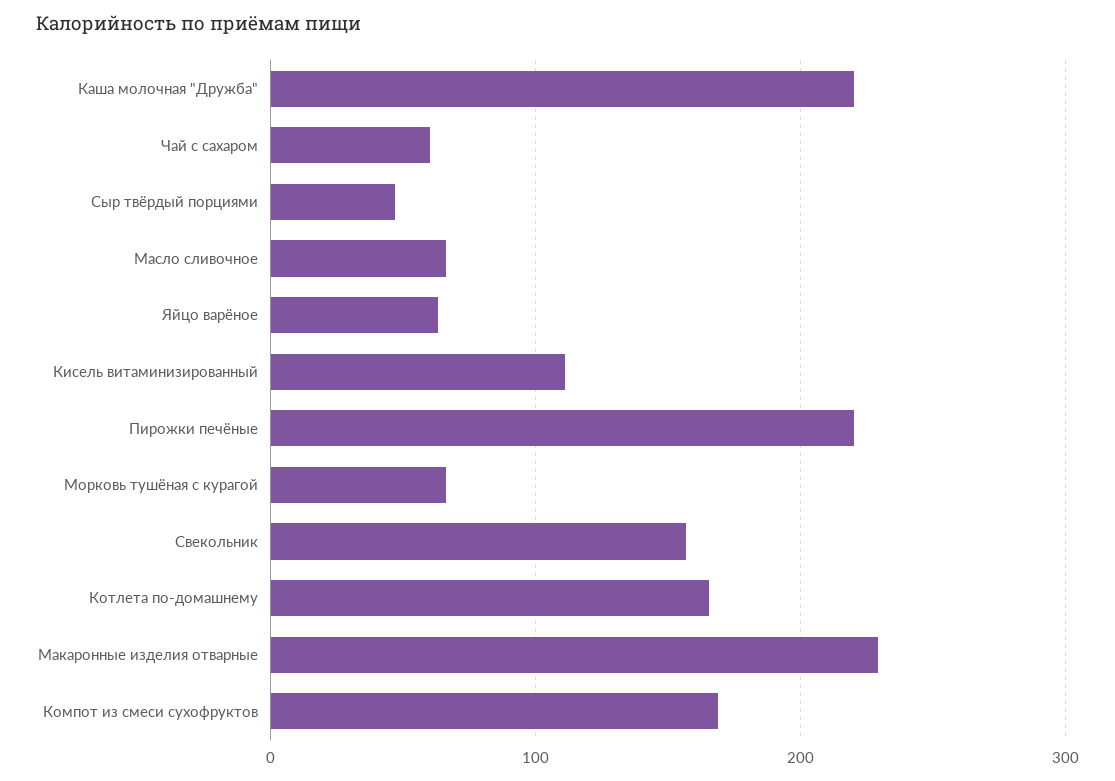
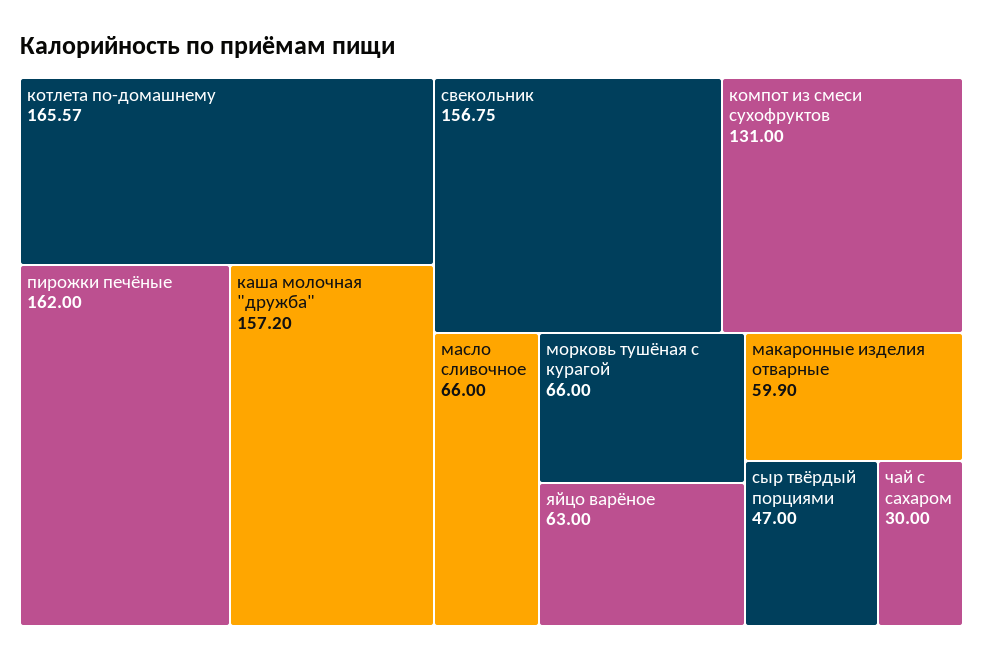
Каша молочная "Дружба": 220 -> 157.2
Чай с сахаром: 60 -> 30
Кисель витаминизированный: 110 -> none
Пирожки печёные: 220 -> 162
Макаронные изделия отварные: 230 -> 59.9
Компот из смеси сухофруктов: 170 -> 131

